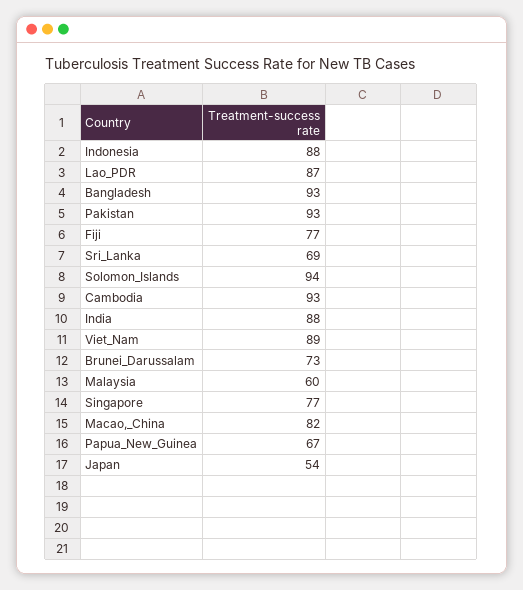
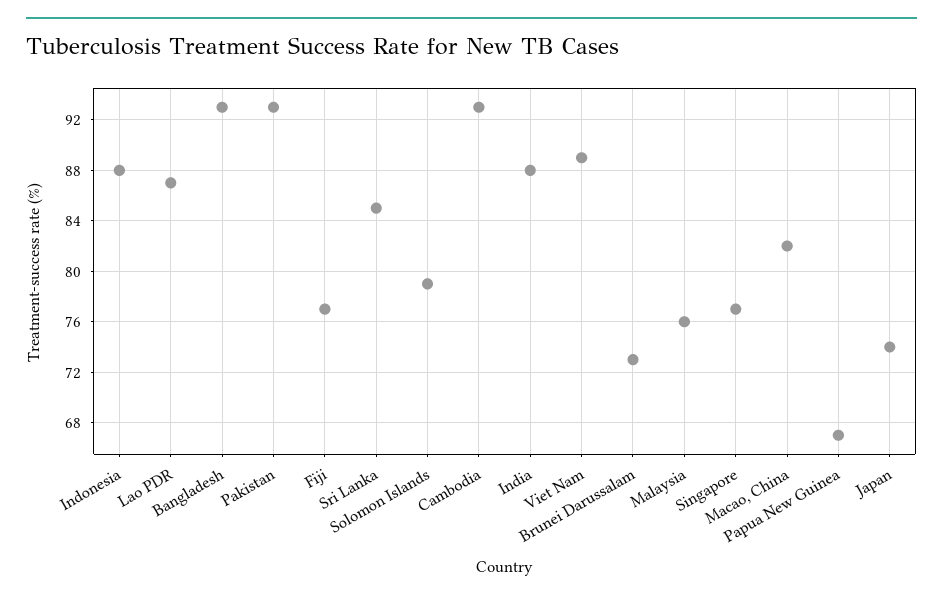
Sri_Lanka: 69 -> 85
Solomon_Islands: 94 -> 79
Malaysia: 60 -> 76
Japan: 54 -> 74

